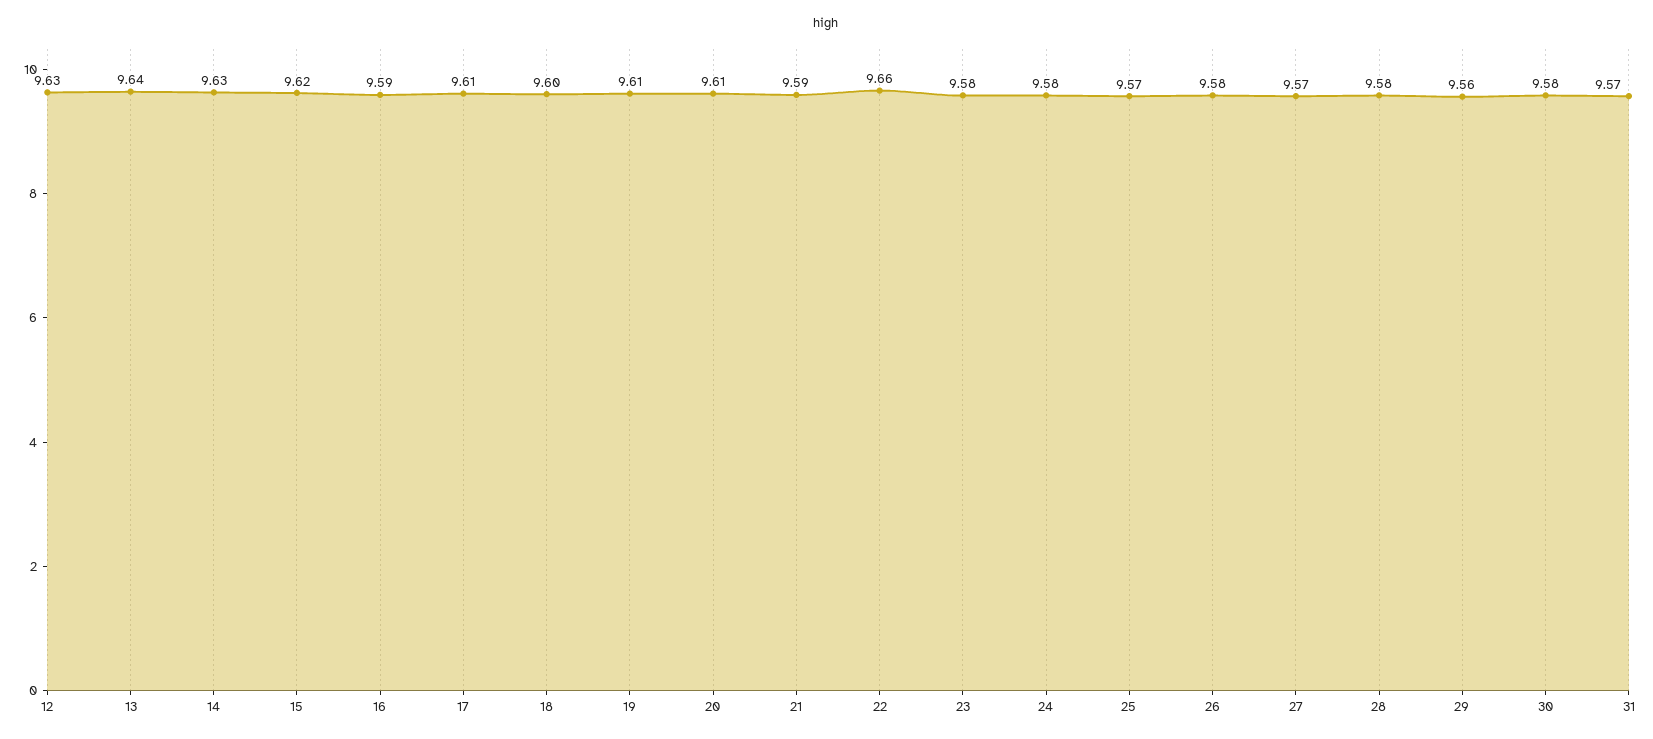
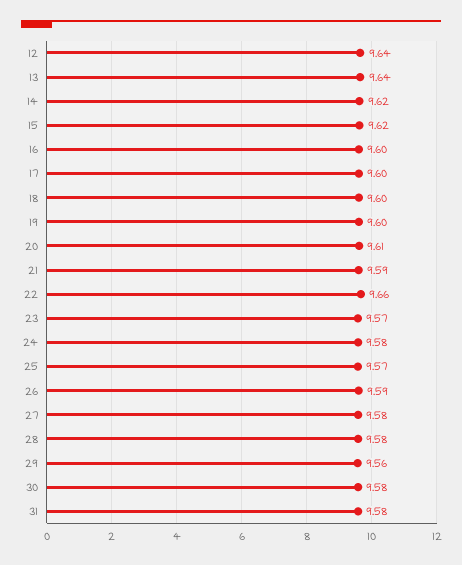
12: 9.63 -> 9.64
14: 9.63 -> 9.62
16: 9.59 -> 9.6
17: 9.61 -> 9.6
19: 9.61 -> 9.6
23: 9.58 -> 9.57
26: 9.58 -> 9.59
27: 9.57 -> 9.58
31: 9.57 -> 9.58

